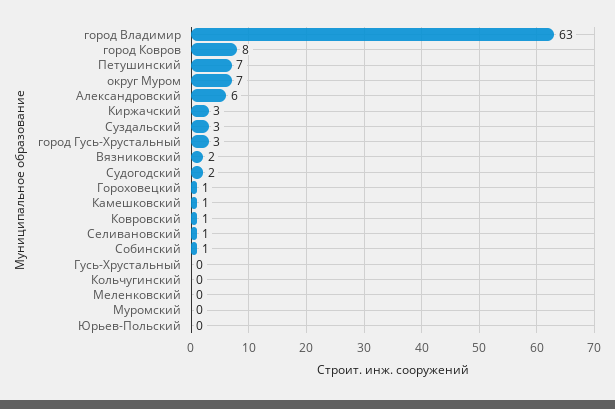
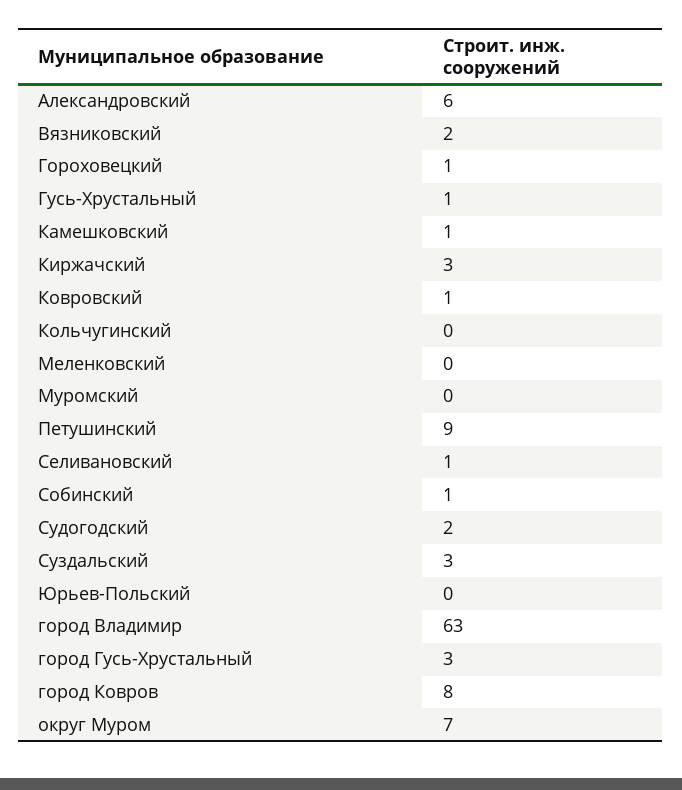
Петушинский: 7 -> 9
Гусь-Хрустальный: 0 -> 1

